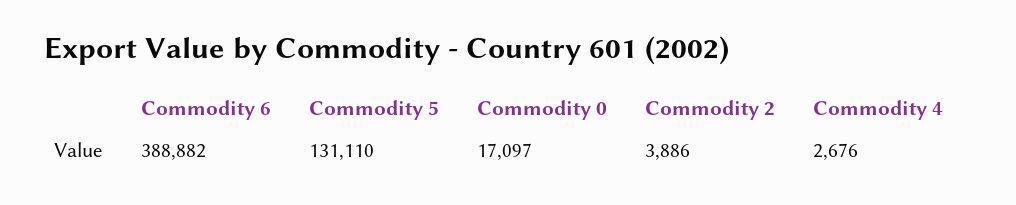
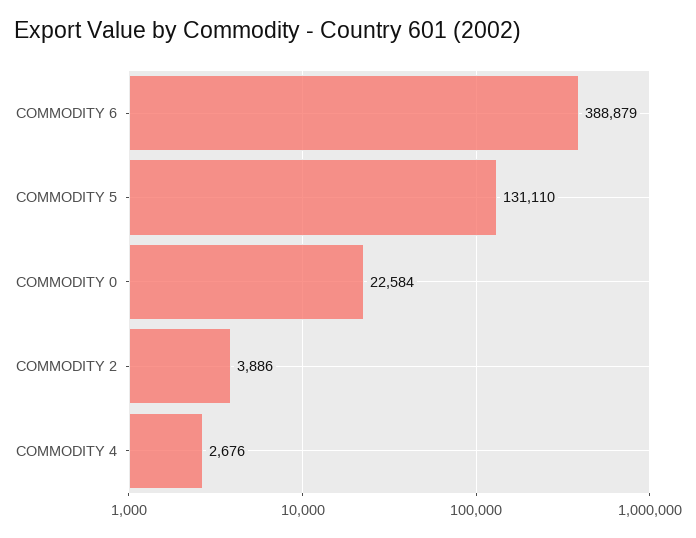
Commodity 6: 388882 -> 388879
Commodity 0: 17097 -> 22584

